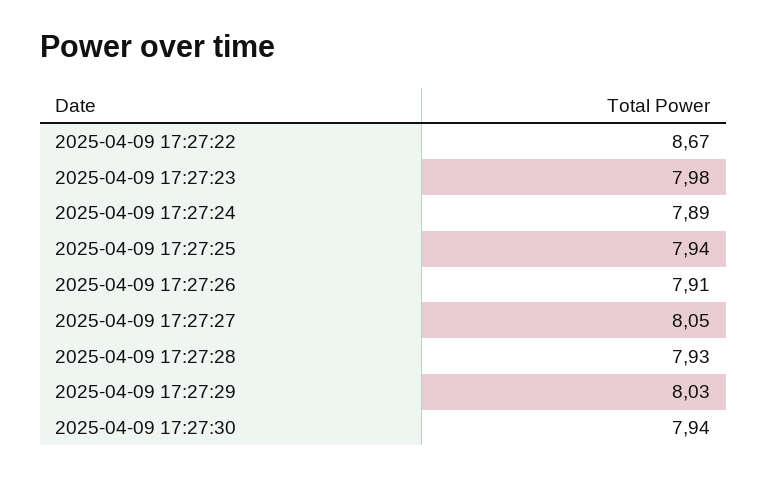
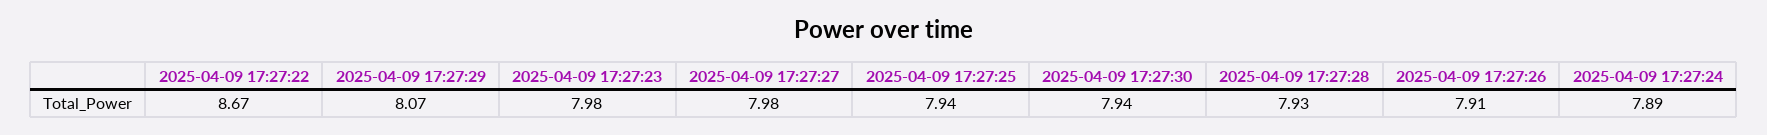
2025-04-09 17:27:27: 8.05 -> 7.98
2025-04-09 17:27:29: 8.03 -> 8.07

